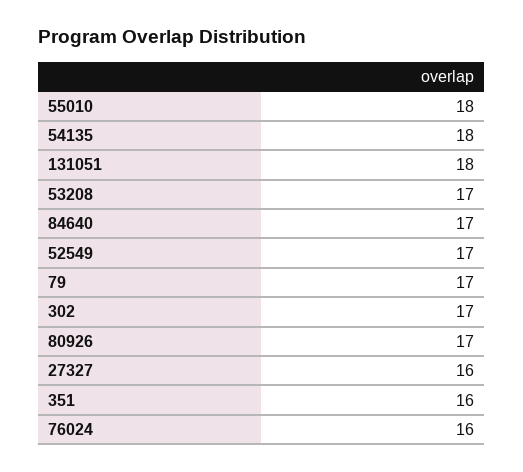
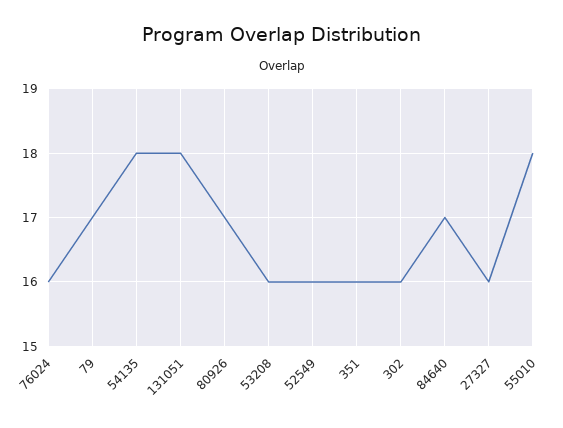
53208: 17 -> 16
52549: 17 -> 16
302: 17 -> 16

